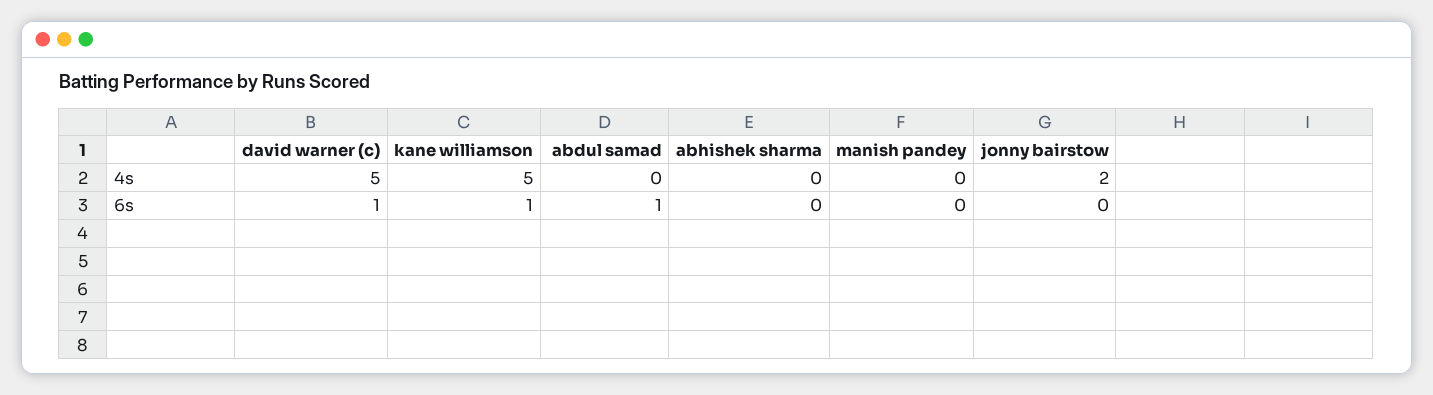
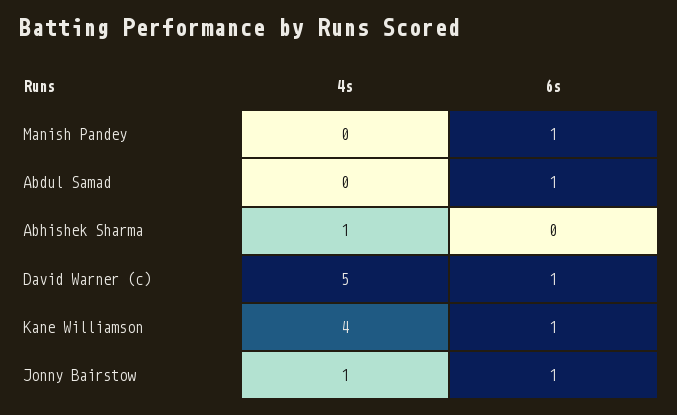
kane williamson, 4s: 5 -> 4
abhishek sharma, 4s: 0 -> 1
jonny bairstow, 4s: 2 -> 1
manish pandey, 6s: 0 -> 1
jonny bairstow, 6s: 0 -> 1

